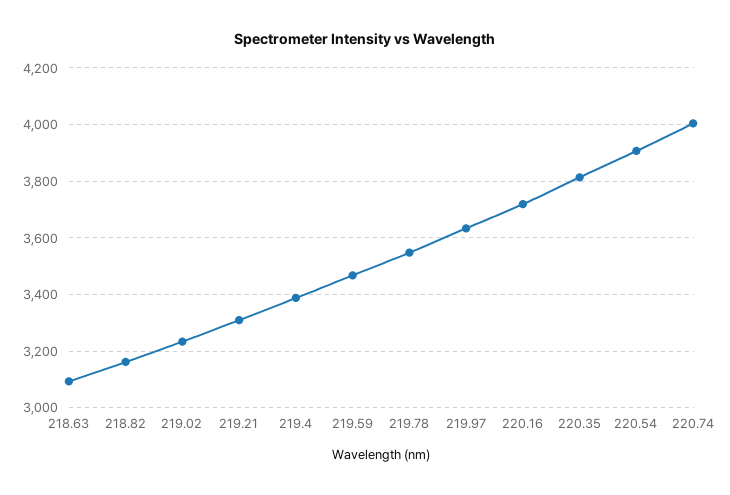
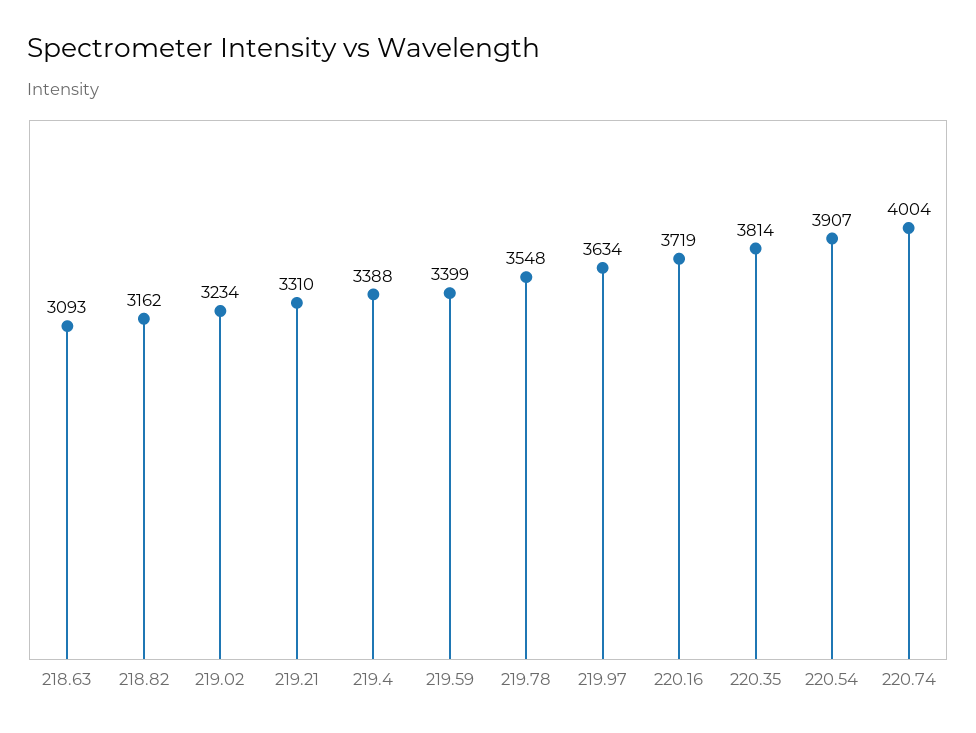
219.59: 3475 -> 3399

